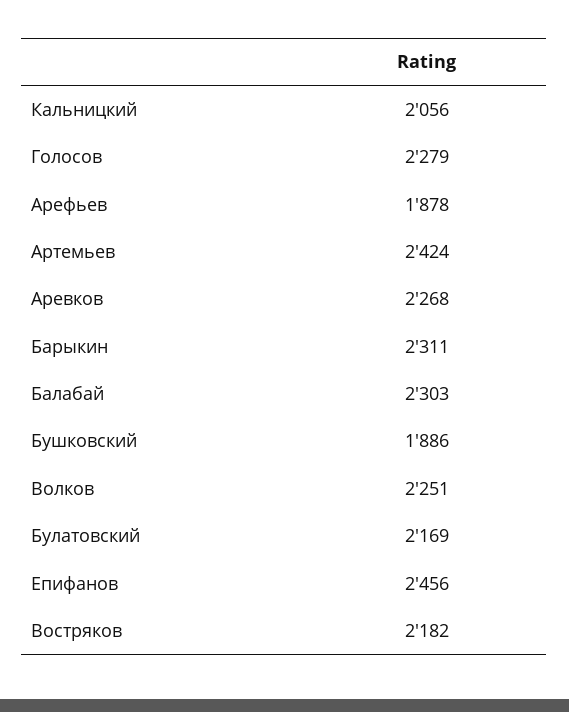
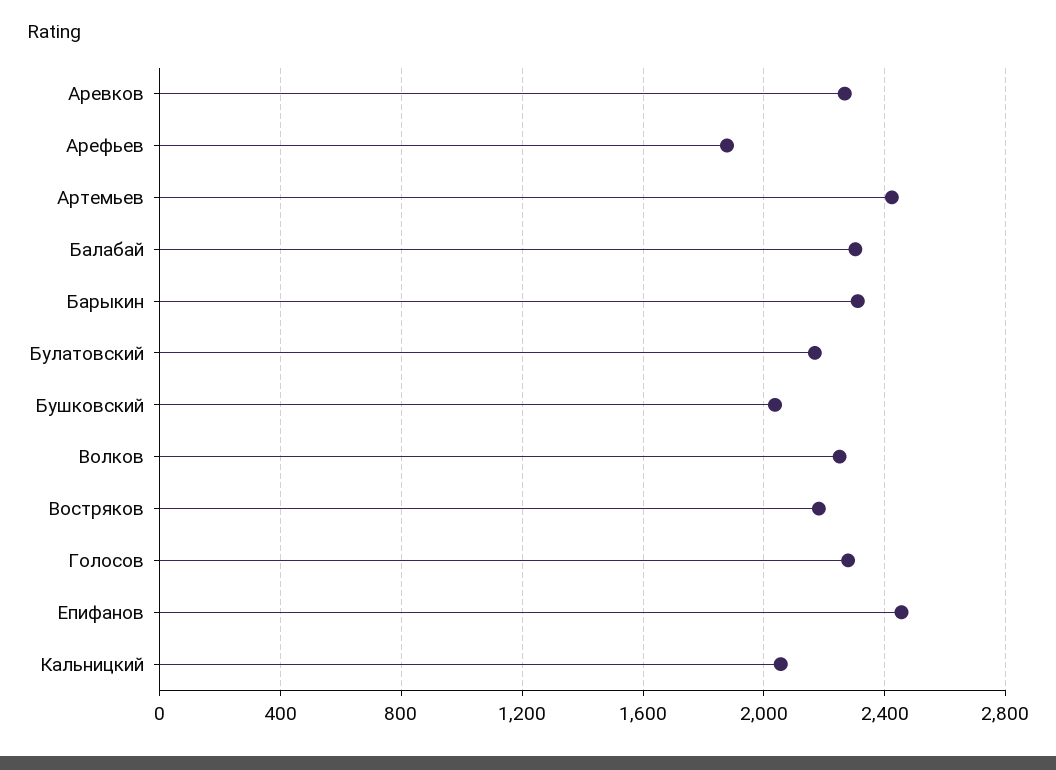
Бушковский: 1886 -> 2050

